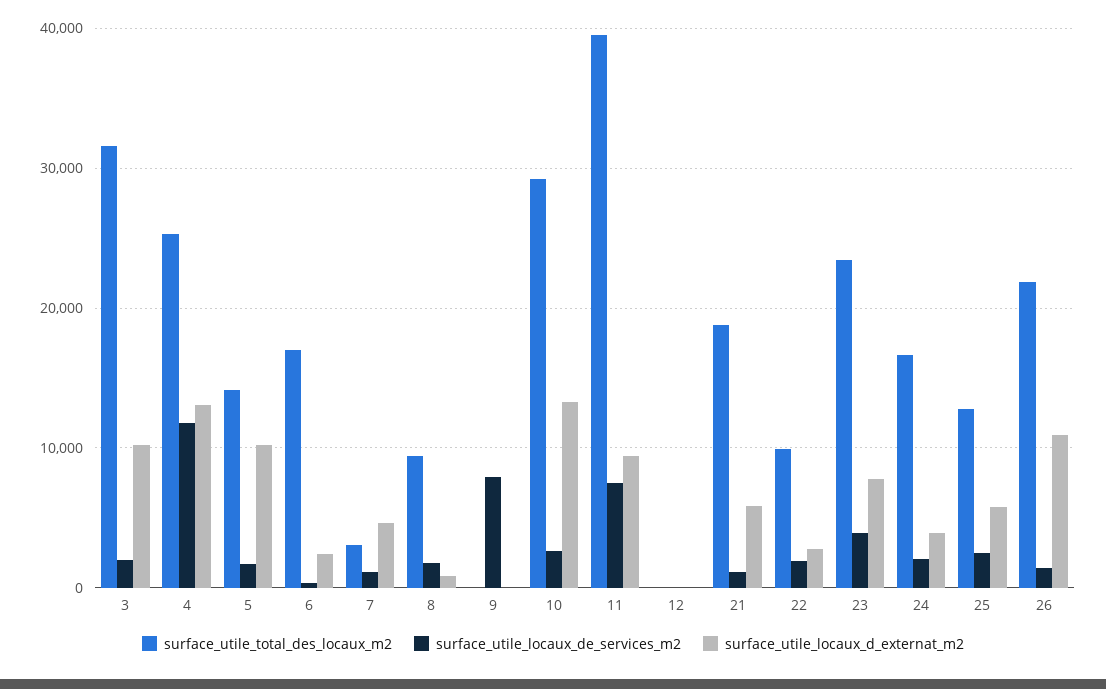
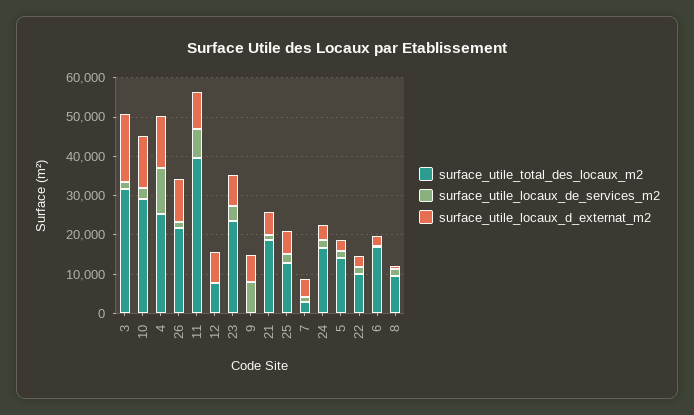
surface_utile_locaux_d_externat_m2, 3: 10000 -> 17500
surface_utile_locaux_d_externat_m2, 5: 10000 -> 2500
surface_utile_locaux_d_externat_m2, 9: 0 -> 7500
surface_utile_total_des_locaux_m2, 12: 0 -> 7500
surface_utile_locaux_d_externat_m2, 12: 0 -> 7500

